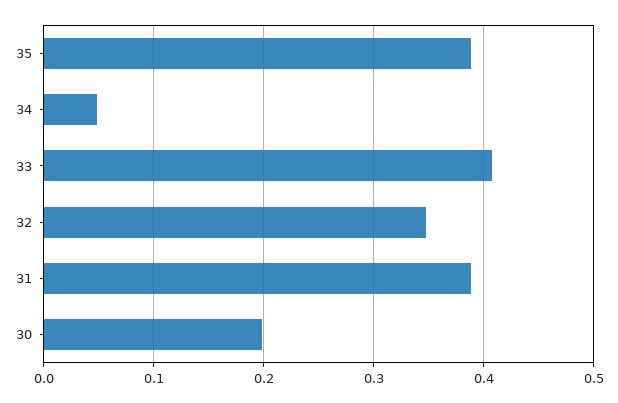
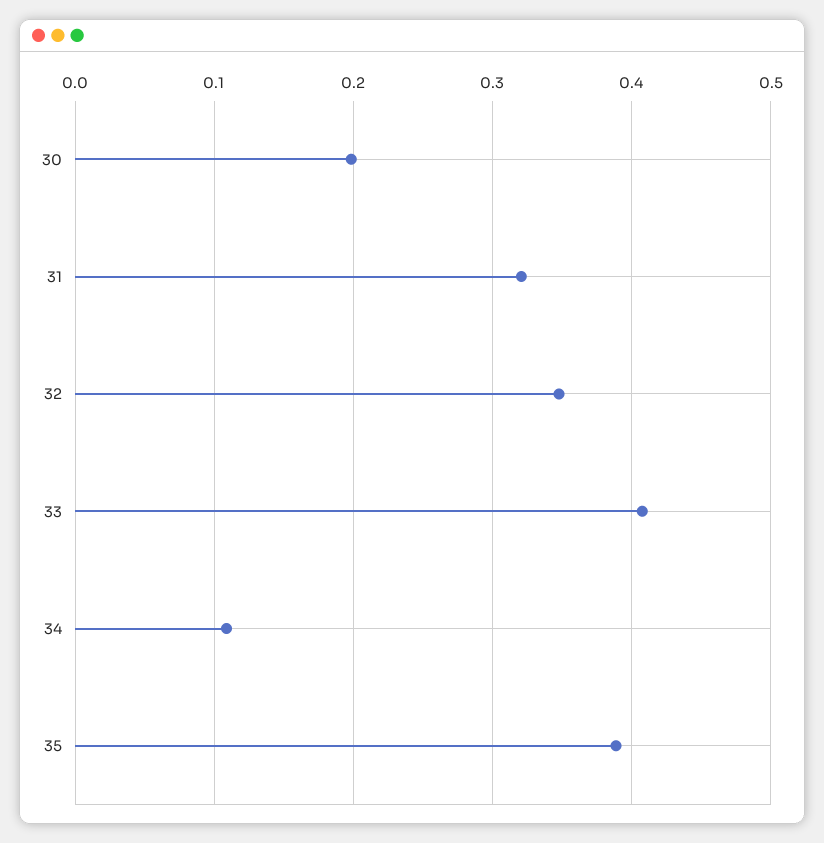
34: 0.05 -> 0.11
31: 0.39 -> 0.32

